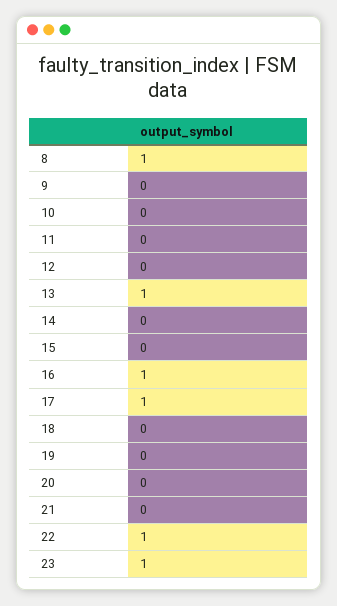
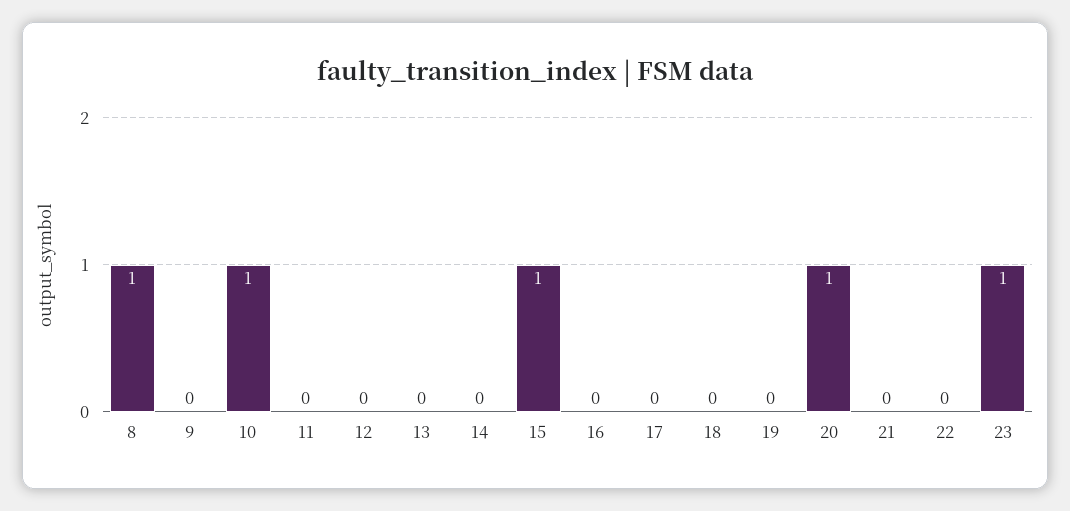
10: 0 -> 1
13: 1 -> 0
15: 0 -> 1
16: 1 -> 0
17: 1 -> 0
20: 0 -> 1
22: 1 -> 0

